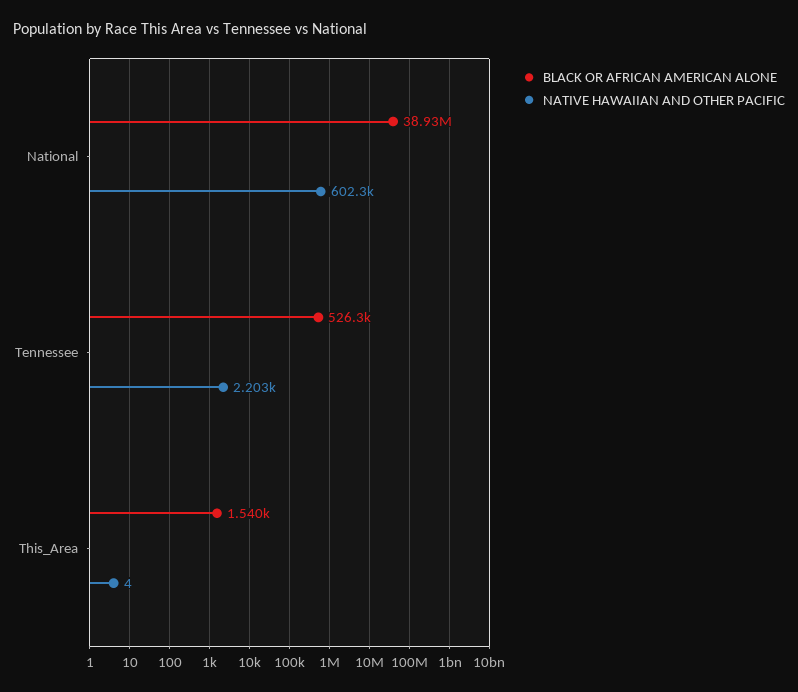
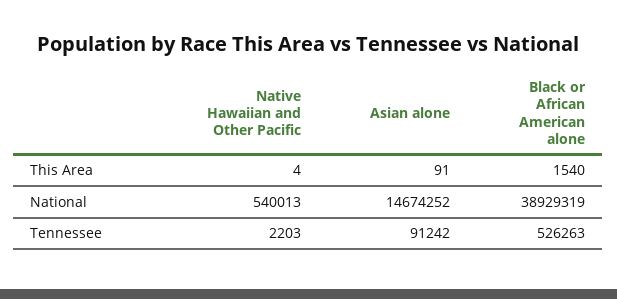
NATIVE HAWAIIAN AND OTHER PACIFIC, National: 602300 -> 540013
Asian alone, This_Area: none -> 91
Asian alone, National: none -> 14674252
Asian alone, Tennessee: none -> 91242

